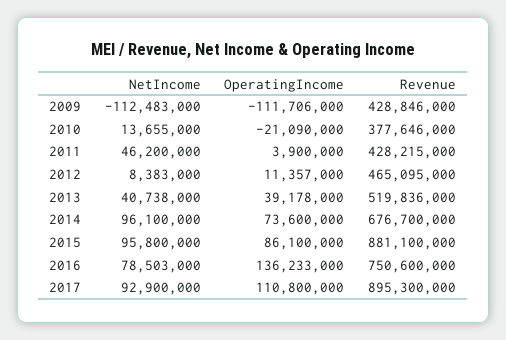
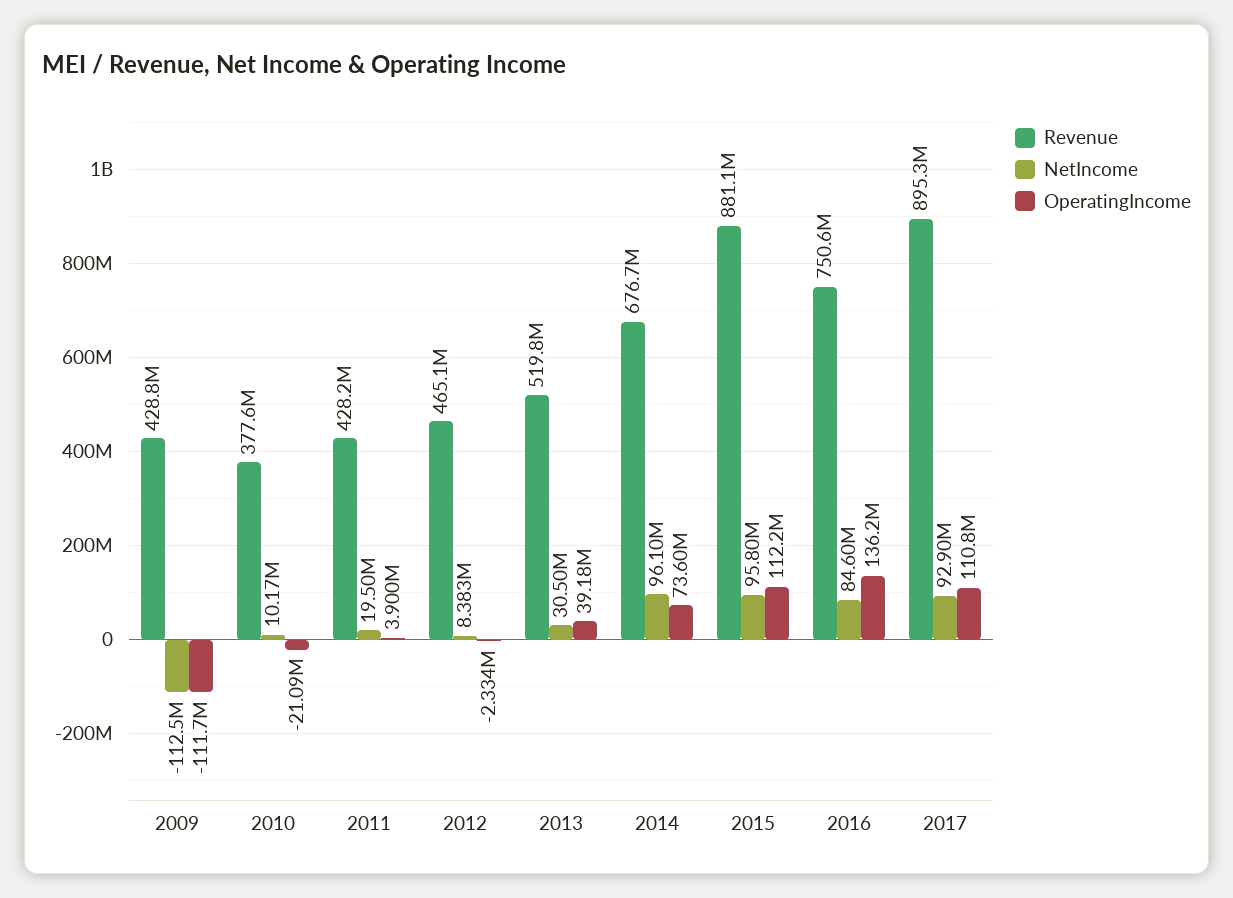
NetIncome, 2010: 13655000 -> 10170000
NetIncome, 2011: 46200000 -> 19500000
OperatingIncome, 2012: 11357000 -> -2334000
NetIncome, 2013: 40738000 -> 30500000
OperatingIncome, 2015: 86100000 -> 112200000
NetIncome, 2016: 78503000 -> 84600000

